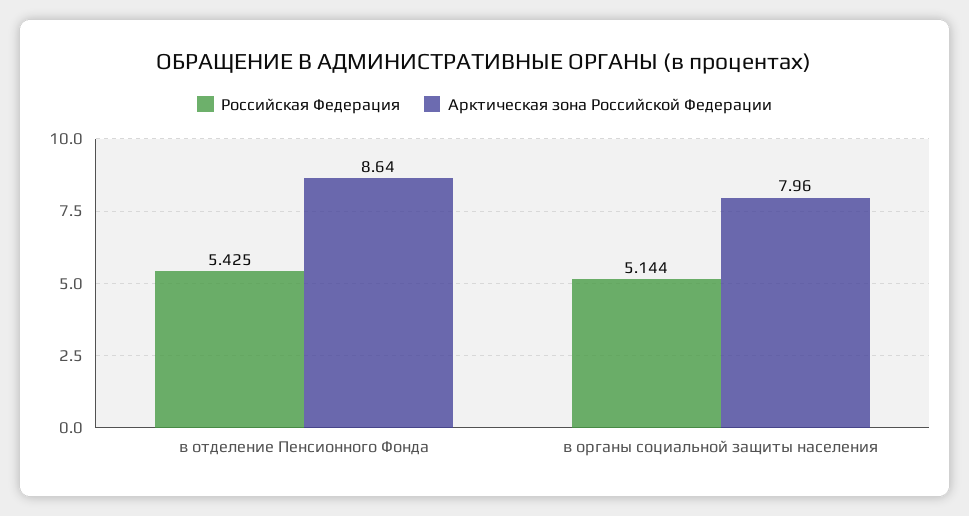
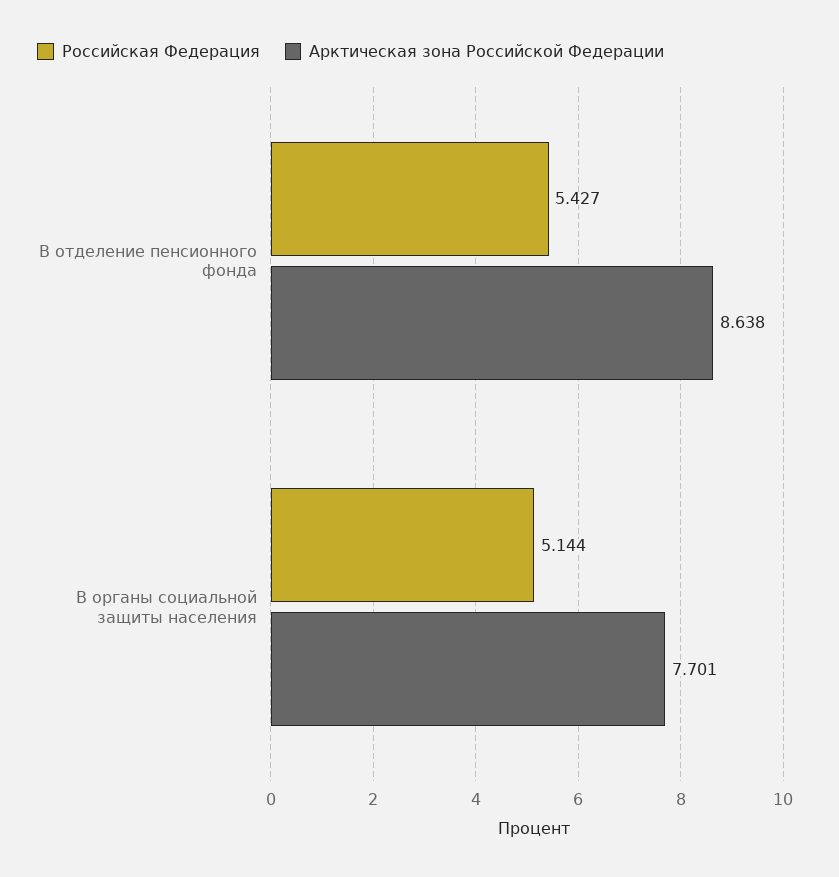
Российская Федерация, в отделение Пенсионного Фонда: 5.425 -> 5.427
Арктическая зона Российской Федерации, в органы социальной защиты населения: 7.96 -> 7.701

